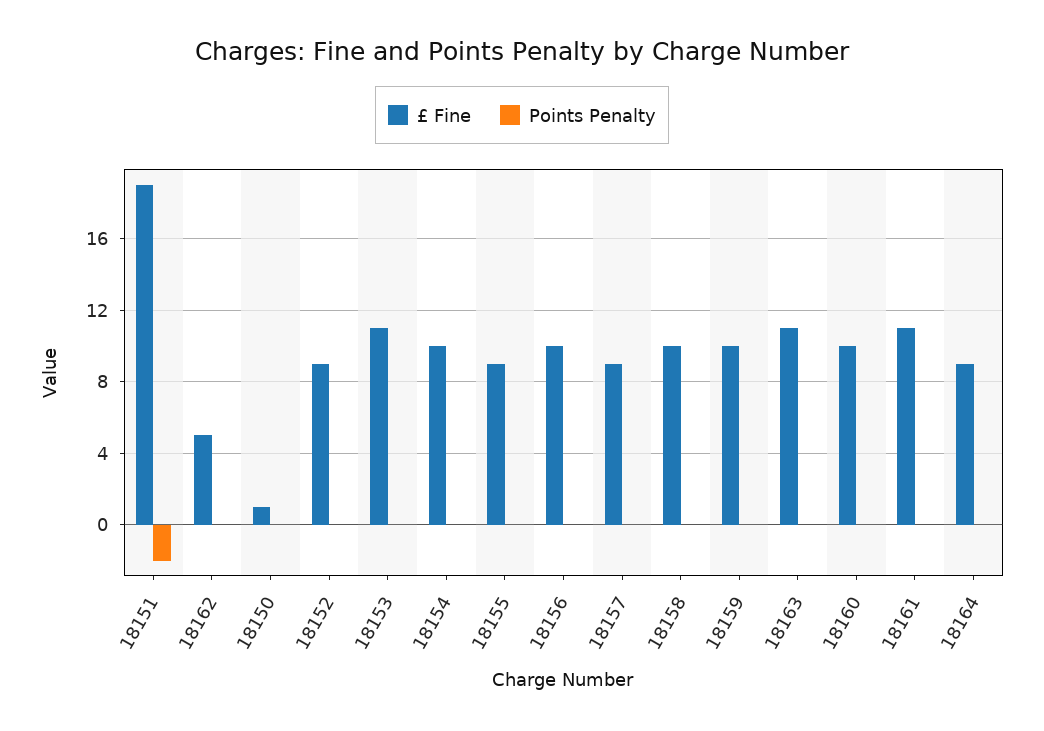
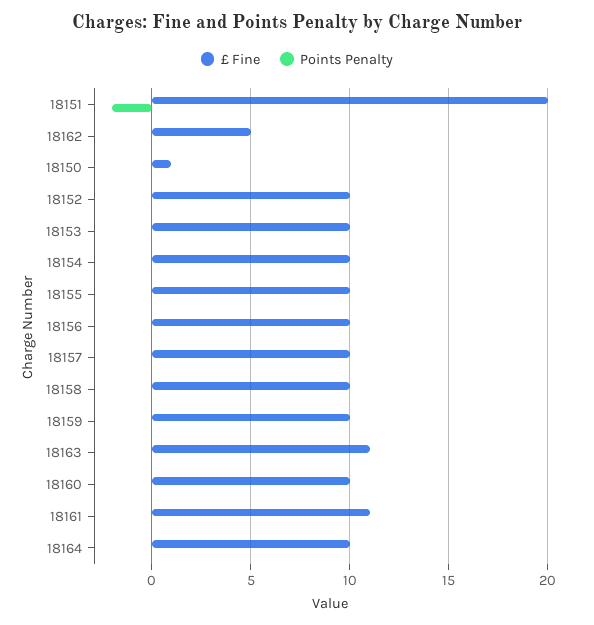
£ Fine, 18151: 19 -> 20
£ Fine, 18152: 9 -> 10
£ Fine, 18153: 11 -> 10
£ Fine, 18155: 9 -> 10
£ Fine, 18157: 9 -> 10
£ Fine, 18164: 9 -> 10

